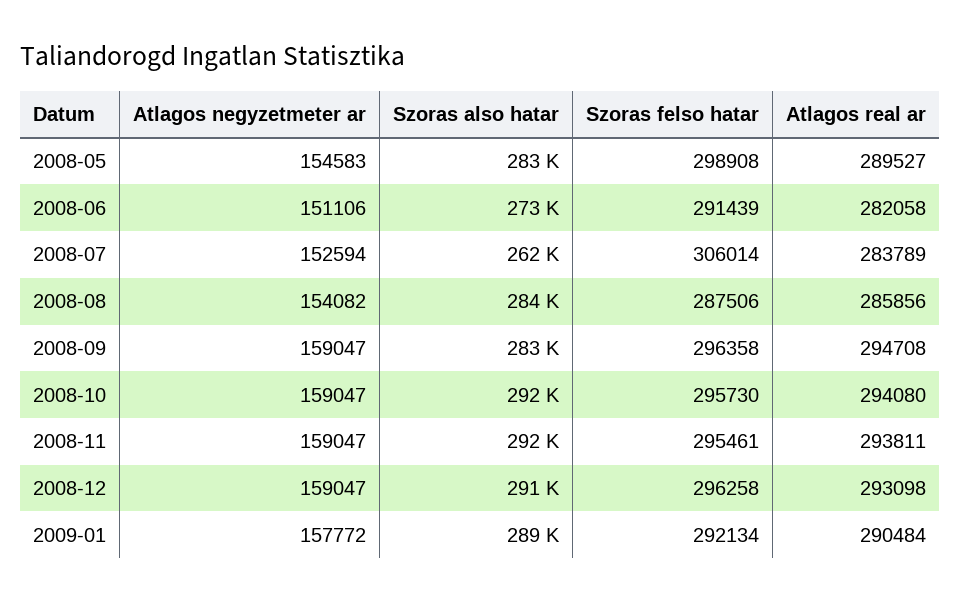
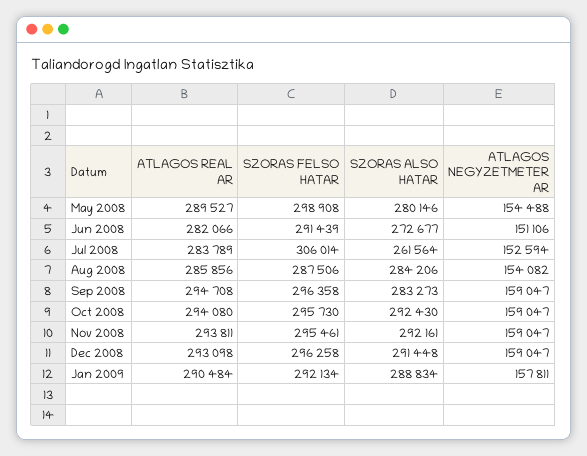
Atlagos negyzetmeter ar, 2008-05: 154583 -> 154488
Szoras also hatar, 2008-05: 283000 -> 280146
Atlagos real ar, 2008-06: 282058 -> 282066
Atlagos negyzetmeter ar, 2009-01: 157772 -> 157811

